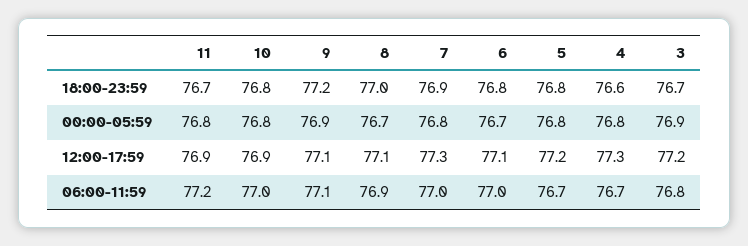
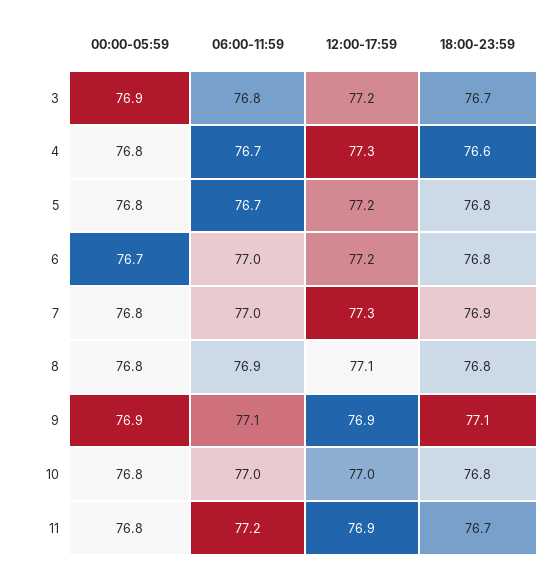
9, 18:00-23:59: 77.2 -> 77.1
8, 18:00-23:59: 77 -> 76.8
8, 00:00-05:59: 76.7 -> 76.8
10, 12:00-17:59: 76.9 -> 77
9, 12:00-17:59: 77.1 -> 76.9
6, 12:00-17:59: 77.1 -> 77.2

